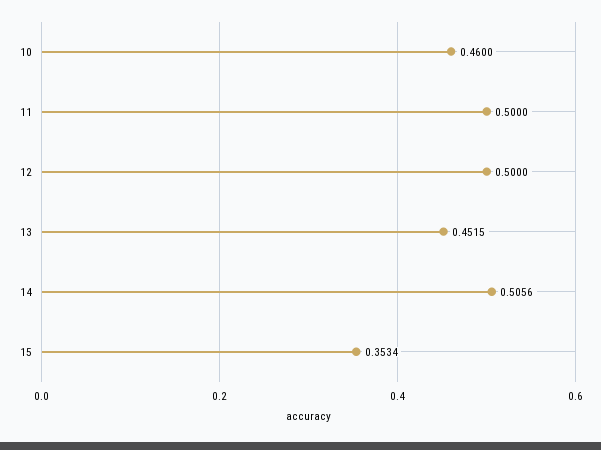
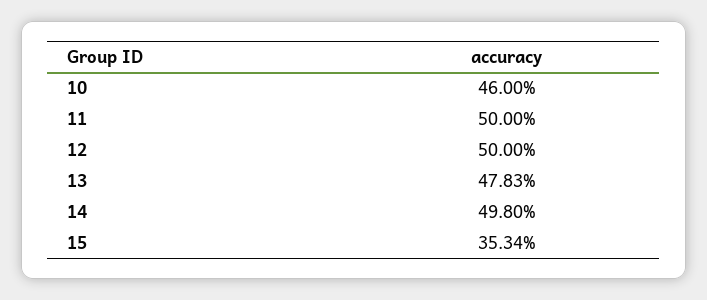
13: 0.4515 -> 0.4783
14: 0.5056 -> 0.498

